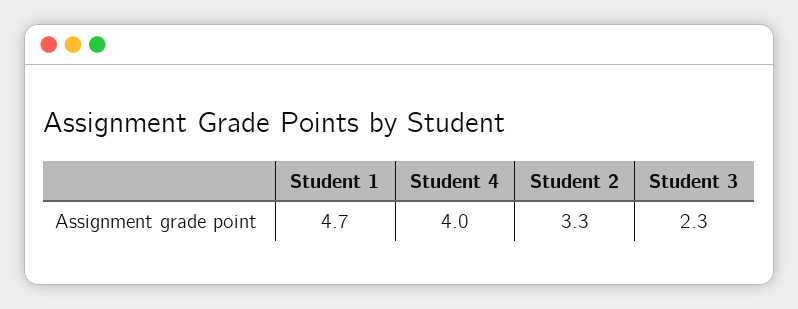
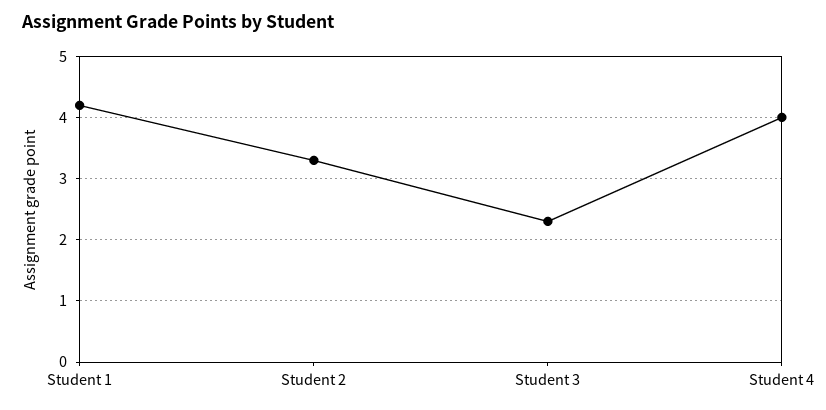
Student 1: 4.7 -> 4.2

